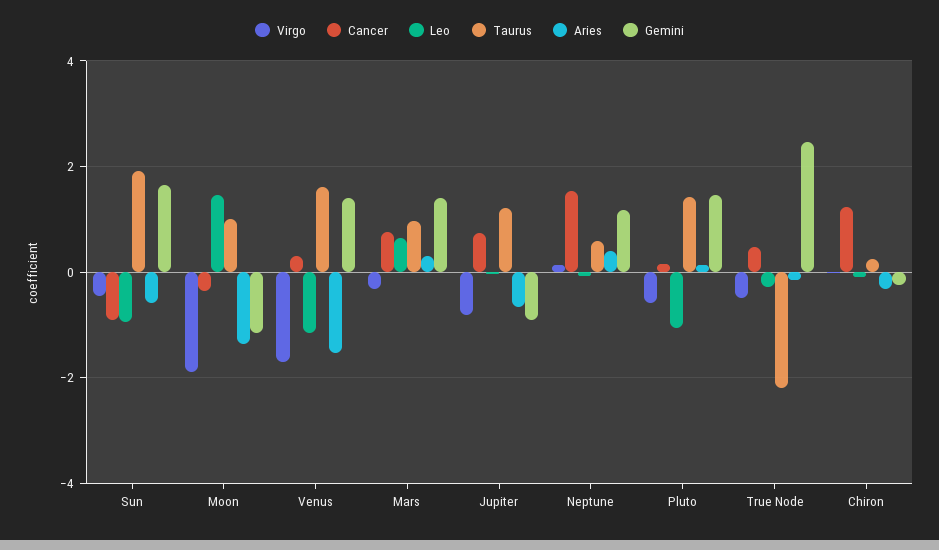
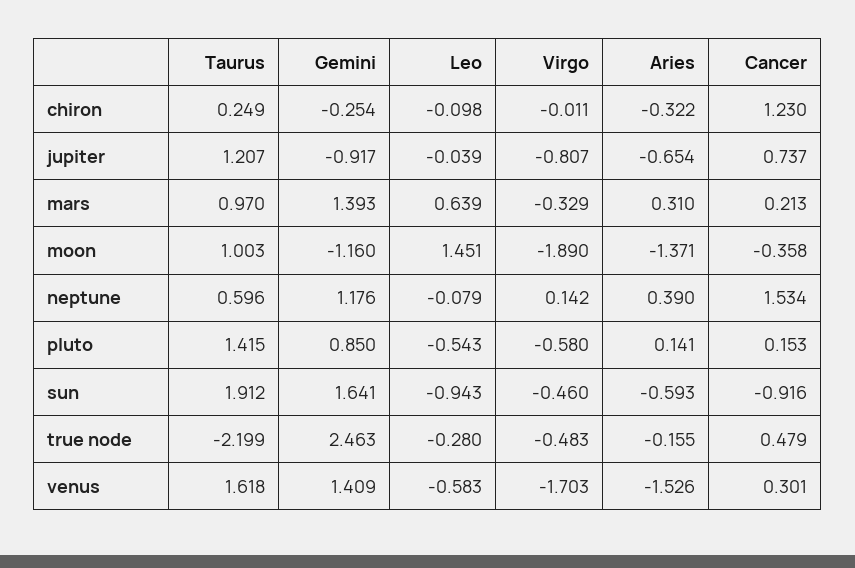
Leo, Venus: -1.2 -> -0.583
Cancer, Mars: 0.8 -> 0.213
Leo, Pluto: -1 -> -0.543
Gemini, Pluto: 1.4 -> 0.85

